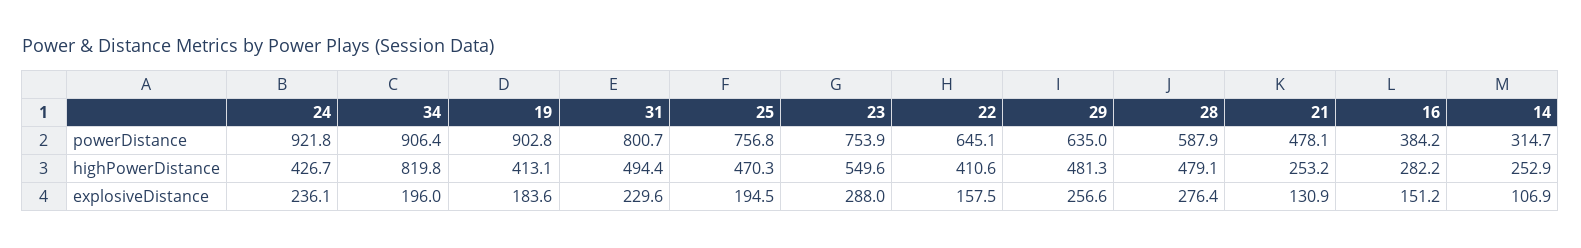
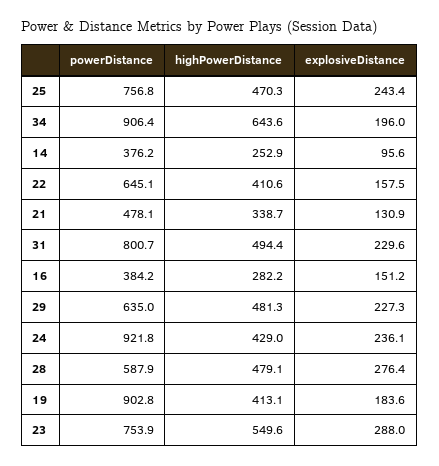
14, powerDistance: 314.7 -> 376.2
24, highPowerDistance: 426.7 -> 429
34, highPowerDistance: 819.8 -> 643.6
21, highPowerDistance: 253.2 -> 338.7
25, explosiveDistance: 194.5 -> 243.4
29, explosiveDistance: 256.6 -> 227.3
14, explosiveDistance: 106.9 -> 95.6

